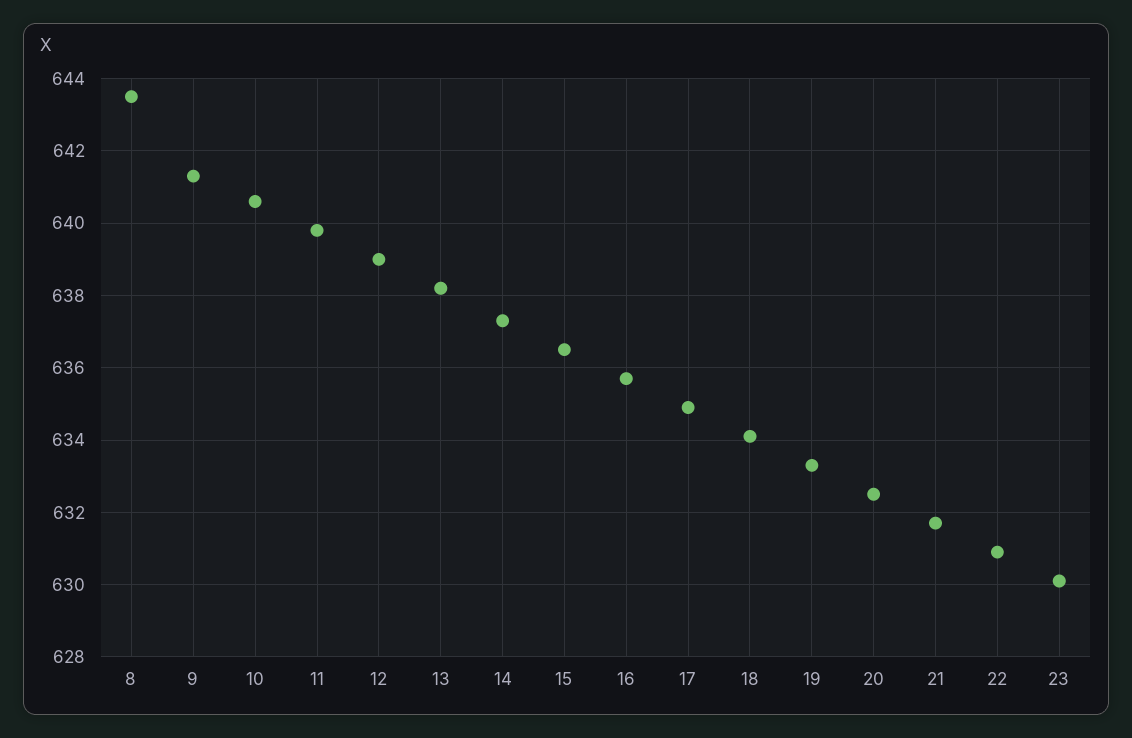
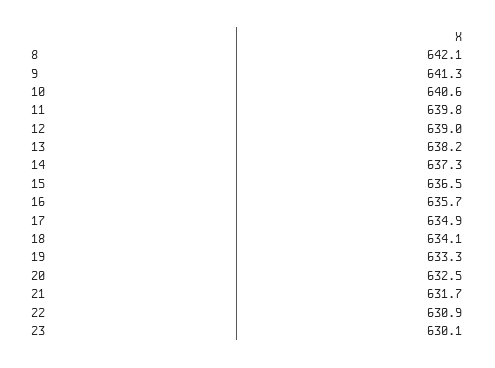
8: 643.5 -> 642.1

